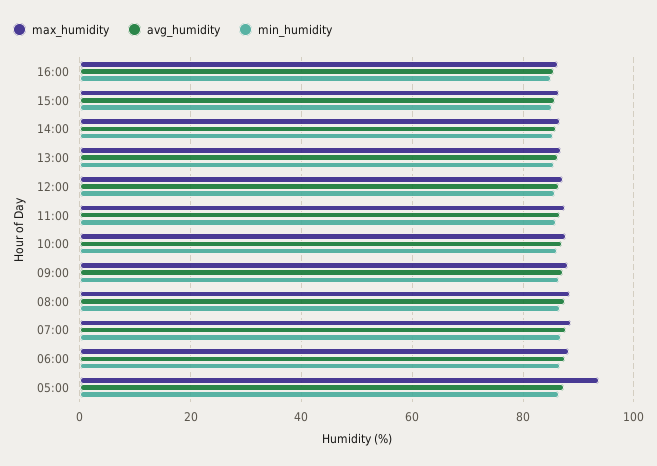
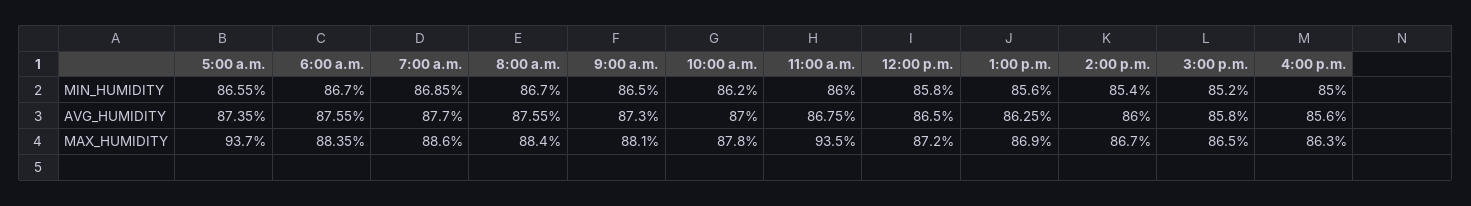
max_humidity, 11:00: 88 -> 93.5

